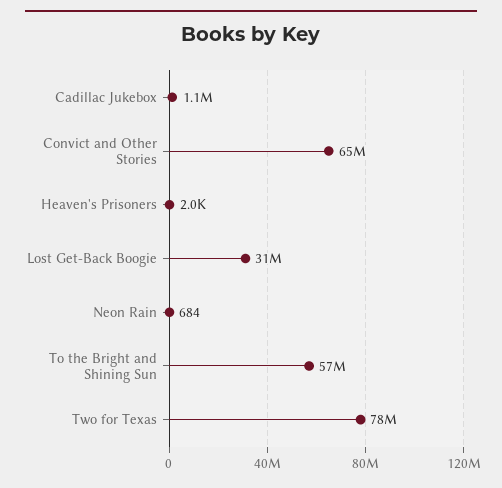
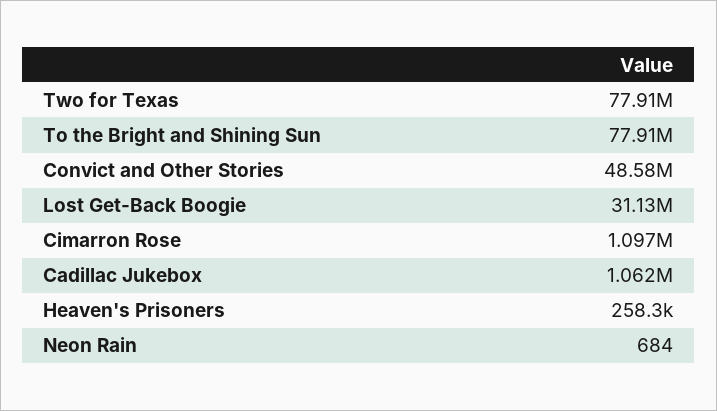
Convict and Other Stories: 65000000 -> 48580000
Heaven's Prisoners: 2000 -> 258300
To the Bright and Shining Sun: 57000000 -> 77910000
Cimarron Rose: none -> 1097000

